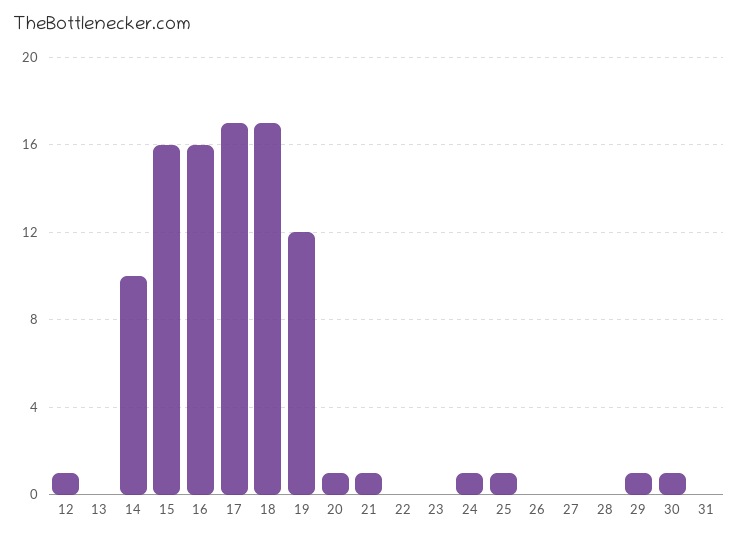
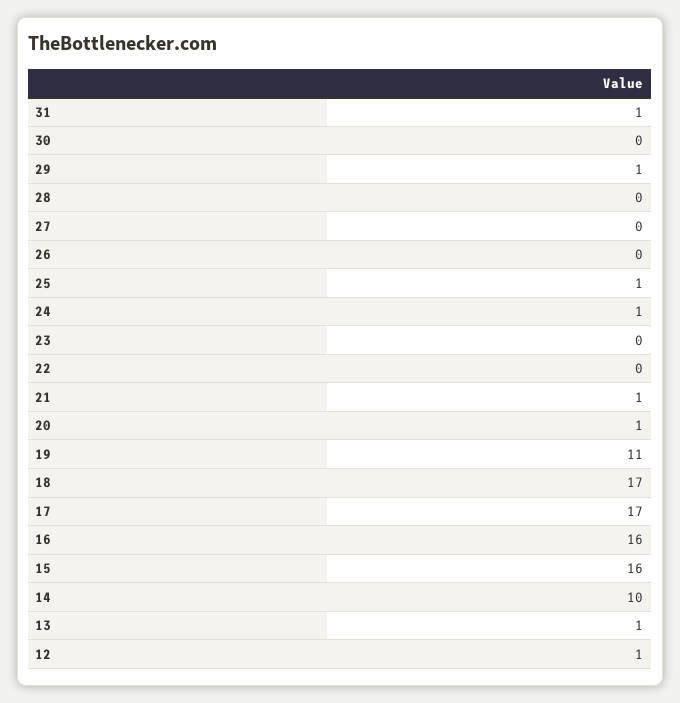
13: 0 -> 1
19: 12 -> 11
30: 1 -> 0
31: 0 -> 1

